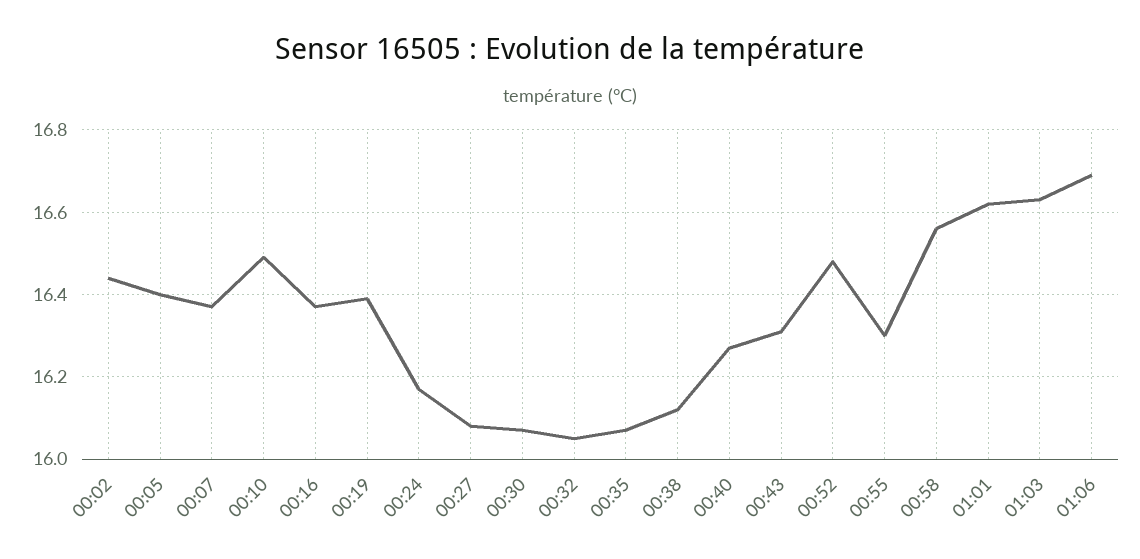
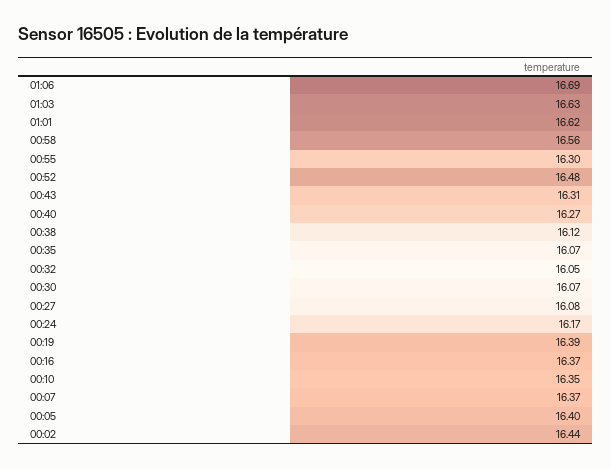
00:10: 16.5 -> 16.35

